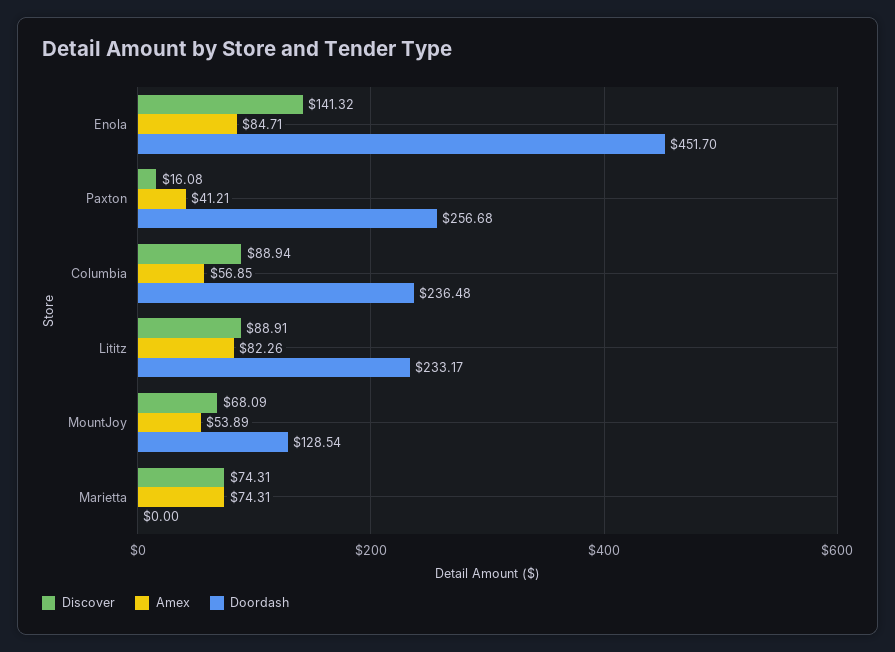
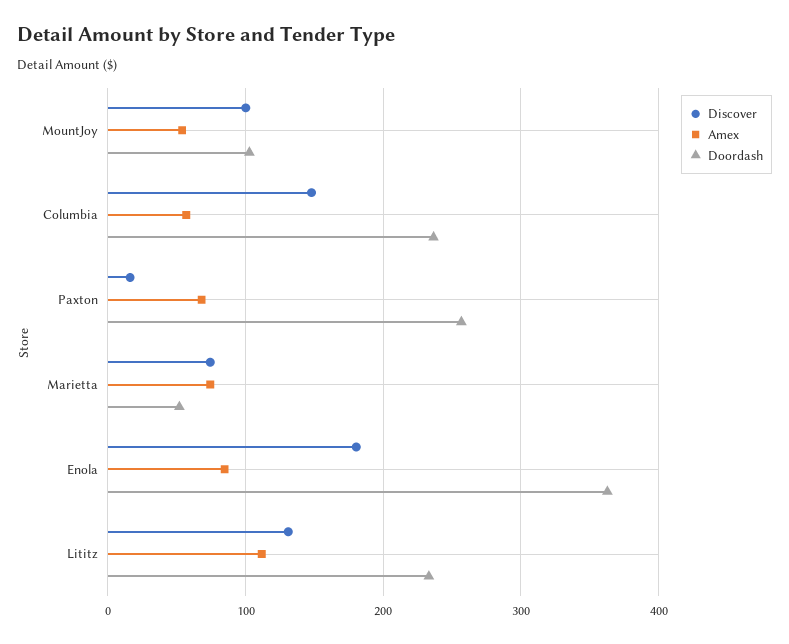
Discover, Enola: 141.32 -> 180
Doordash, Enola: 451.7 -> 360
Amex, Paxton: 41.21 -> 70
Discover, Columbia: 88.94 -> 150
Discover, Lititz: 88.91 -> 130
Amex, Lititz: 82.26 -> 110
Discover, MountJoy: 68.09 -> 100
Doordash, MountJoy: 128.54 -> 100
Doordash, Marietta: 0 -> 50

